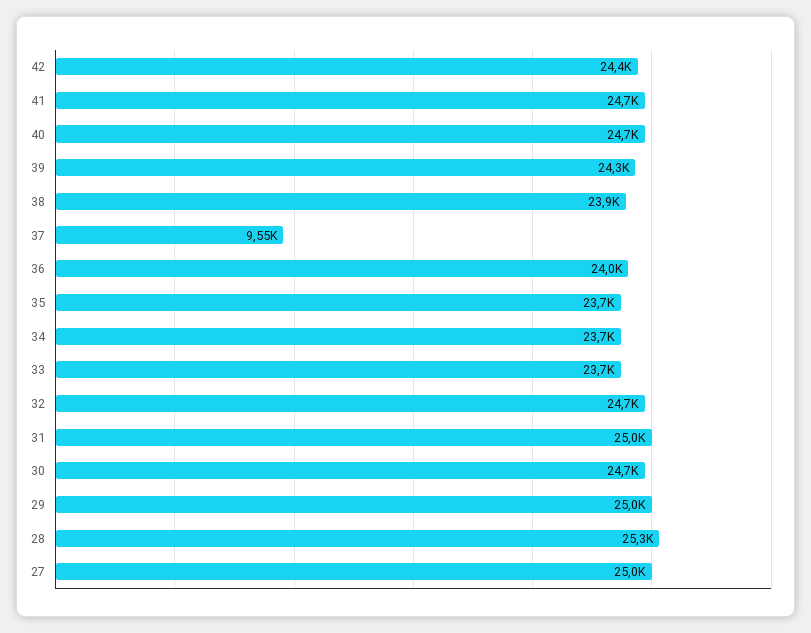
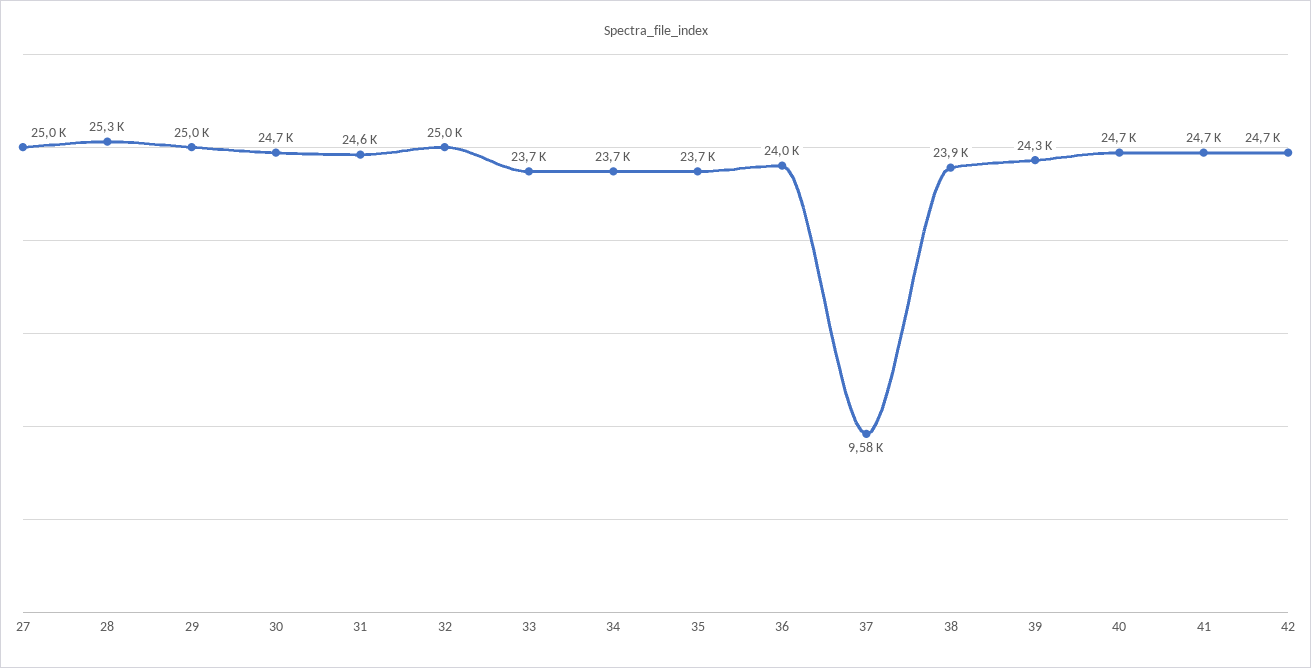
42: 24400 -> 24700
37: 9550 -> 9580
32: 24700 -> 25000
31: 25000 -> 24600

